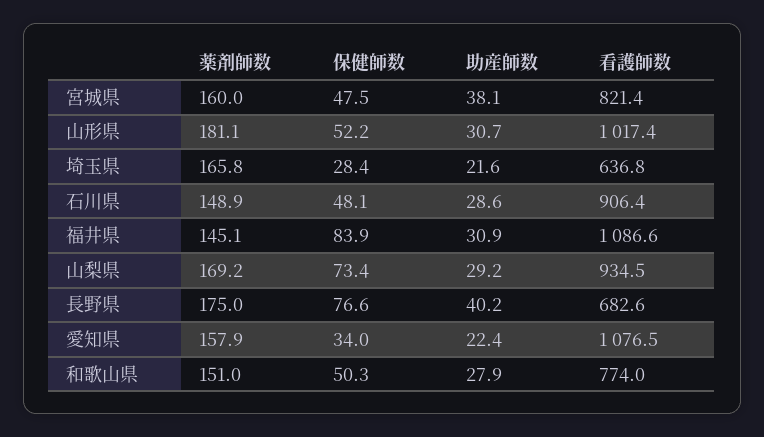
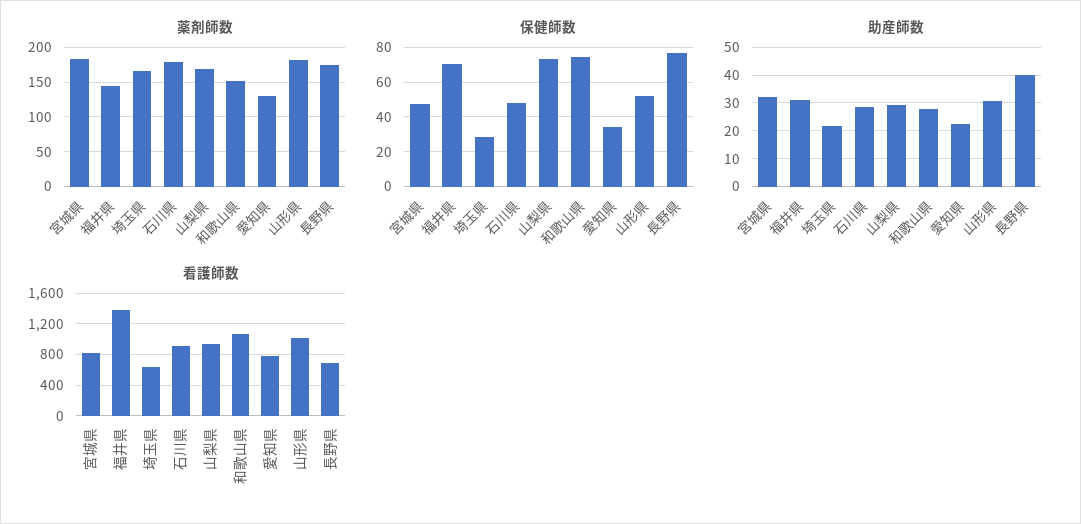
薬剤師数, 宮城県: 160 -> 180
助産師数, 宮城県: 38.1 -> 32.5
薬剤師数, 石川県: 148.9 -> 180
保健師数, 福井県: 83.9 -> 70
看護師数, 福井県: 1086.6 -> 1400
薬剤師数, 愛知県: 157.9 -> 130
看護師数, 愛知県: 1076.5 -> 800
保健師数, 和歌山県: 50.3 -> 75
看護師数, 和歌山県: 774 -> 1100

